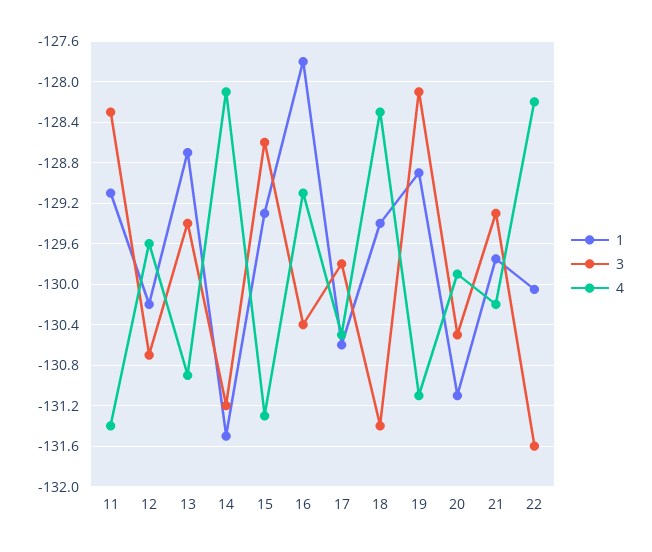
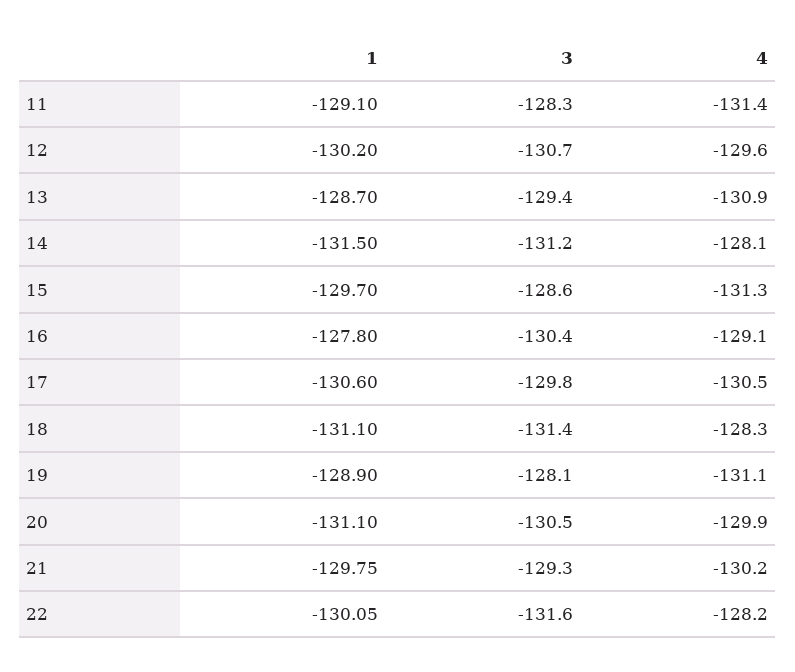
1, 15: -129.3 -> -129.7
1, 18: -129.4 -> -131.1

